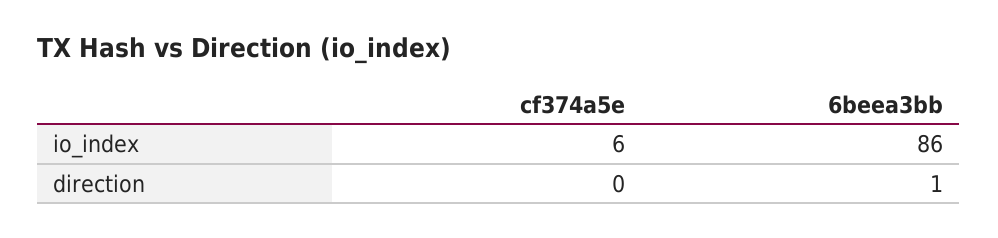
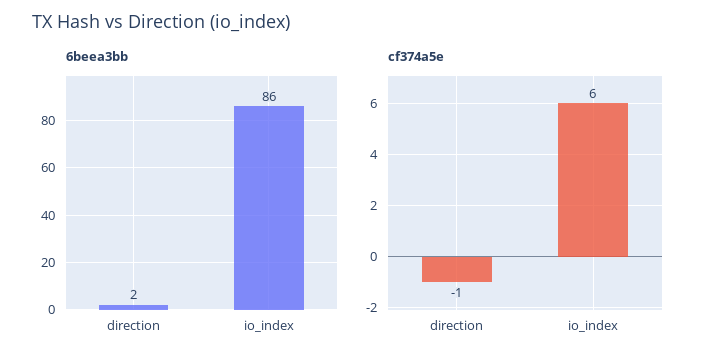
cf374a5e, direction: 0 -> -1
6beea3bb, direction: 1 -> 2

